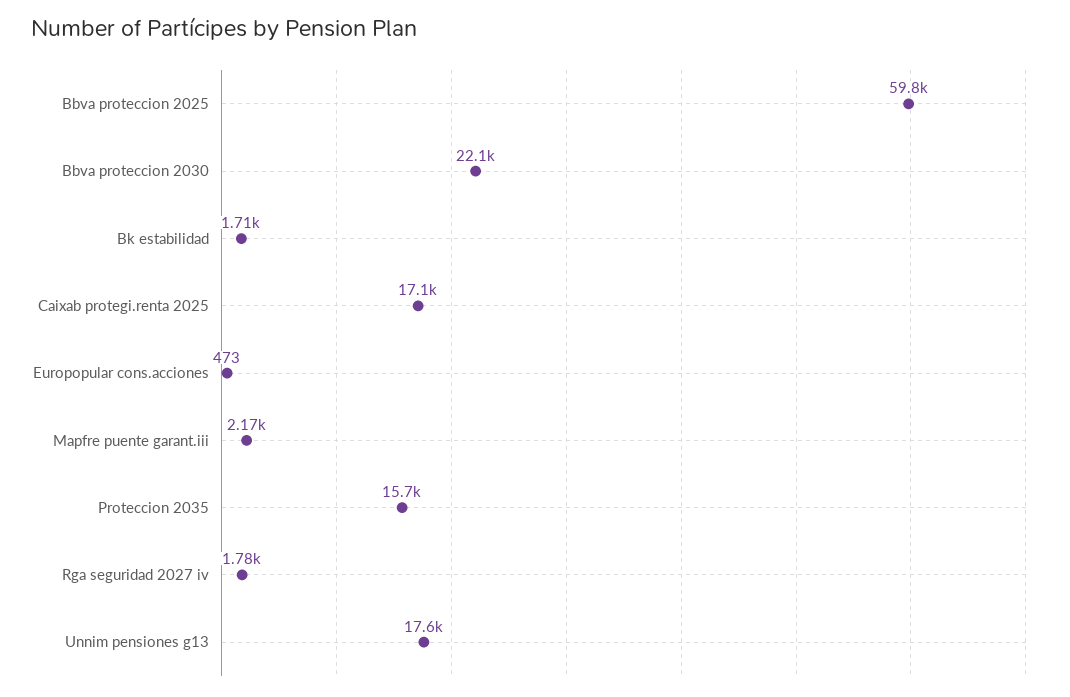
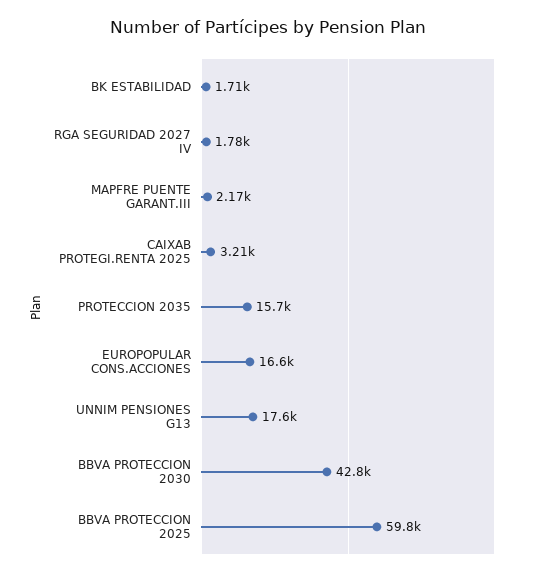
Bbva proteccion 2030: 22100 -> 42800
Caixab protegi.renta 2025: 17100 -> 3210
Europopular cons.acciones: 473 -> 16600

